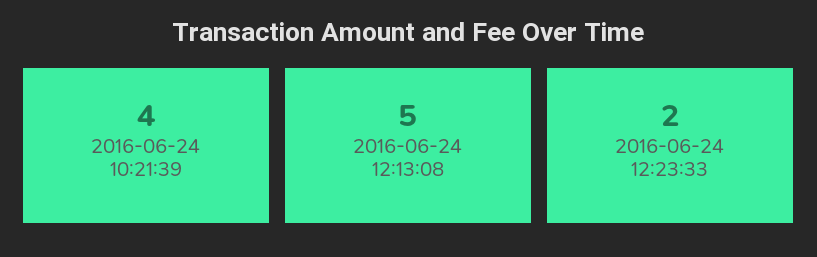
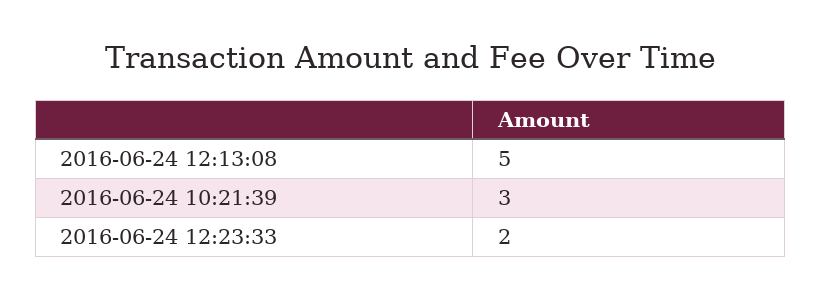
2016-06-24 10:21:39: 4 -> 3

